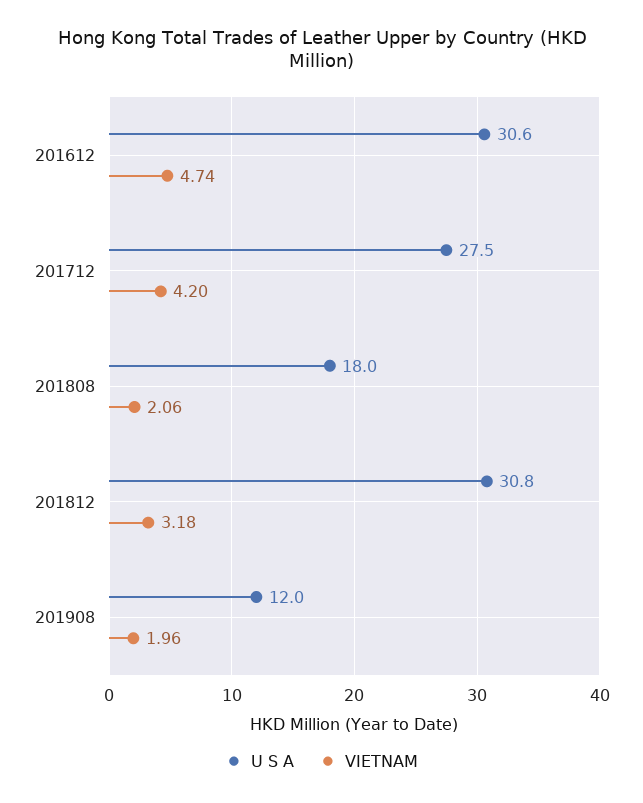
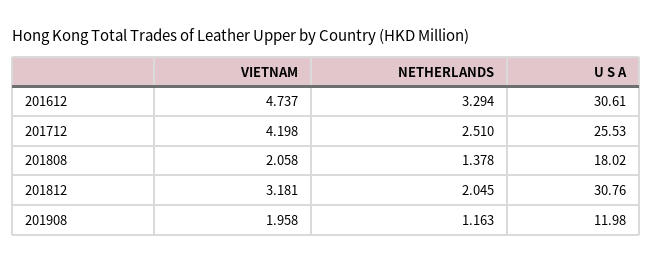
U S A, 201712: 27.5 -> 25.53
NETHERLANDS, 201612: none -> 3.294
NETHERLANDS, 201712: none -> 2.51
NETHERLANDS, 201808: none -> 1.378
NETHERLANDS, 201812: none -> 2.045
NETHERLANDS, 201908: none -> 1.163

